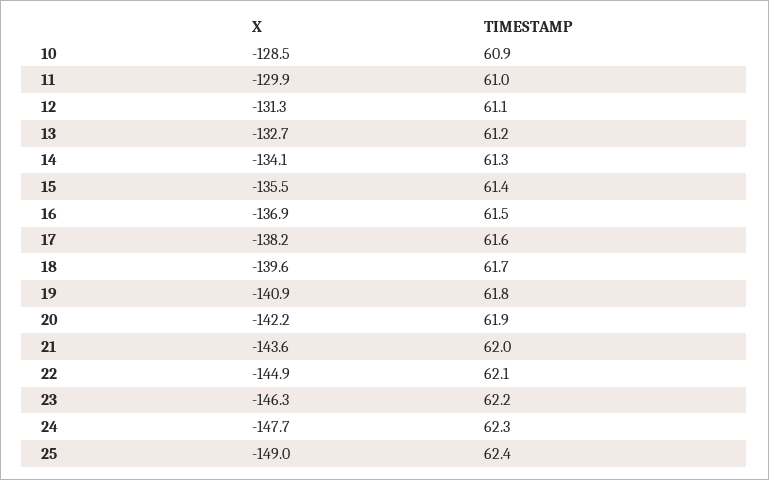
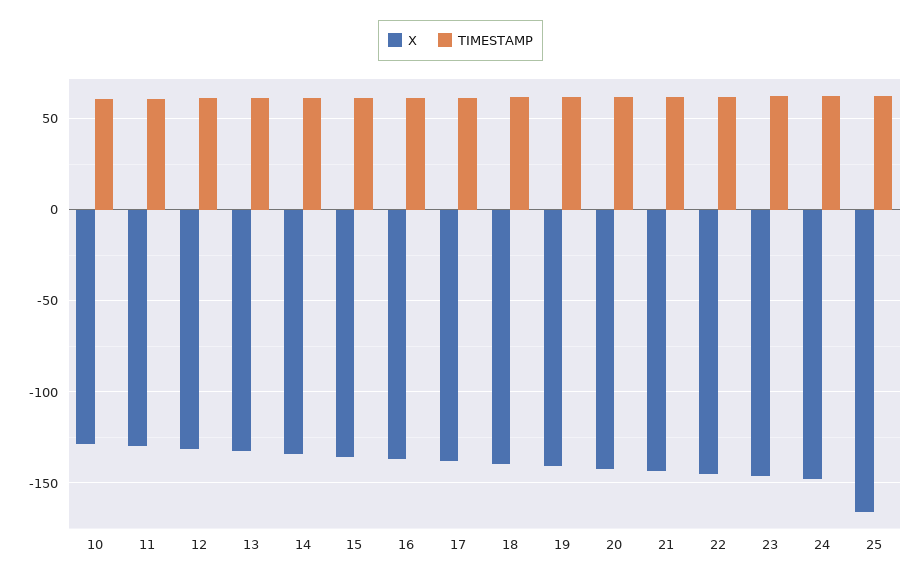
X, 25: -149 -> -165

